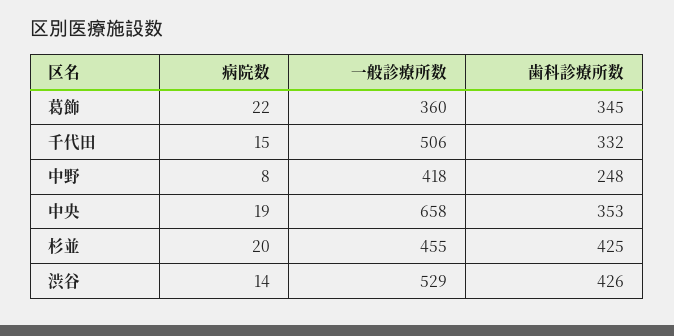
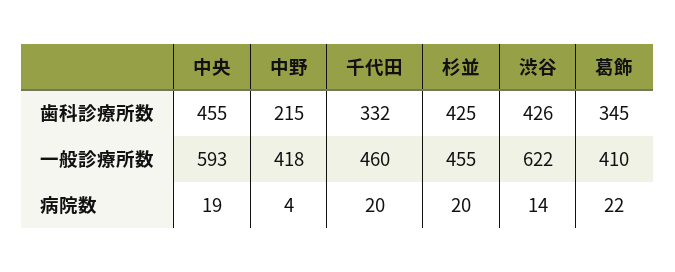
一般診療所数, 葛飾: 360 -> 410
病院数, 千代田: 15 -> 20
一般診療所数, 千代田: 506 -> 460
病院数, 中野: 8 -> 4
歯科診療所数, 中野: 248 -> 215
一般診療所数, 中央: 658 -> 593
歯科診療所数, 中央: 353 -> 455
一般診療所数, 渋谷: 529 -> 622

